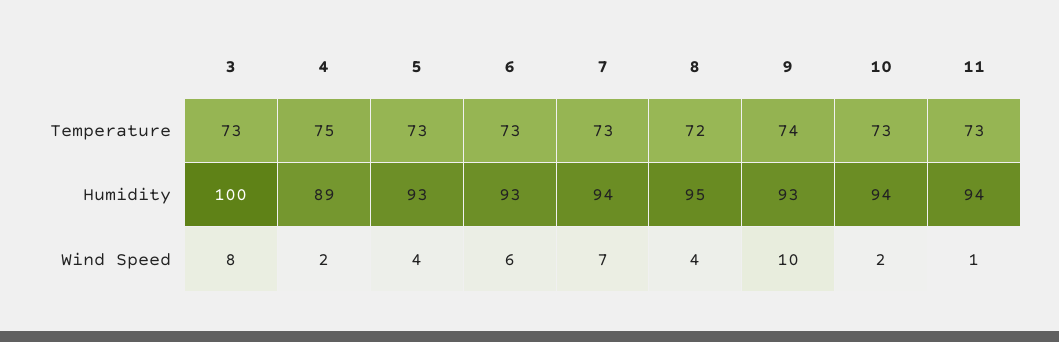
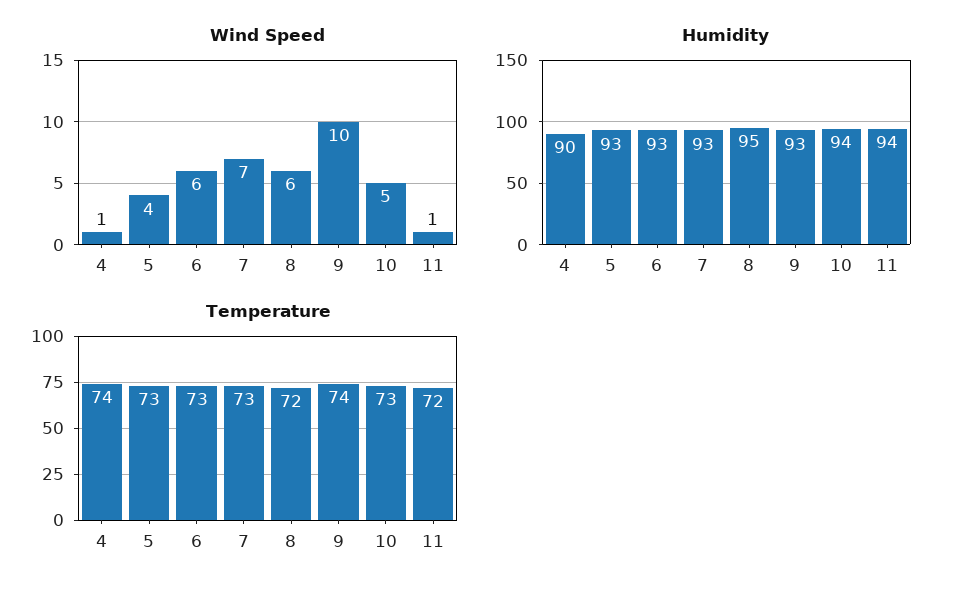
Temperature, 3: 73 -> none
Temperature, 4: 75 -> 74
Temperature, 11: 73 -> 72
Humidity, 3: 100 -> none
Humidity, 4: 89 -> 90
Humidity, 7: 94 -> 93
Wind Speed, 3: 8 -> none
Wind Speed, 4: 2 -> 1
Wind Speed, 8: 4 -> 6
Wind Speed, 10: 2 -> 5

